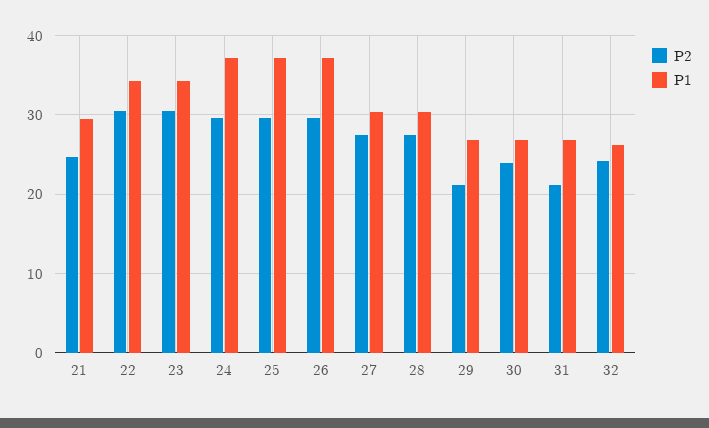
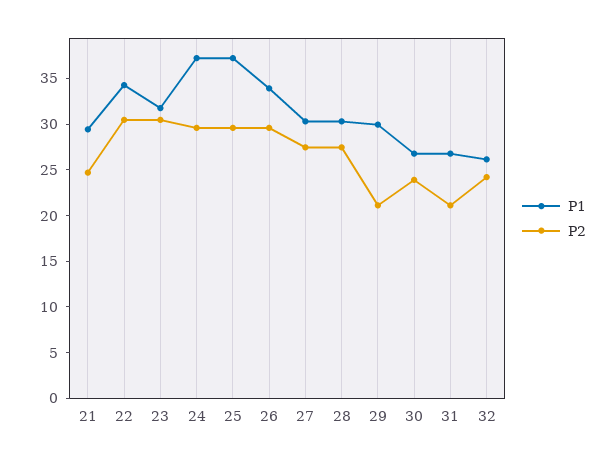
P1, 23: 34 -> 32
P1, 26: 37 -> 34
P1, 29: 27 -> 30

